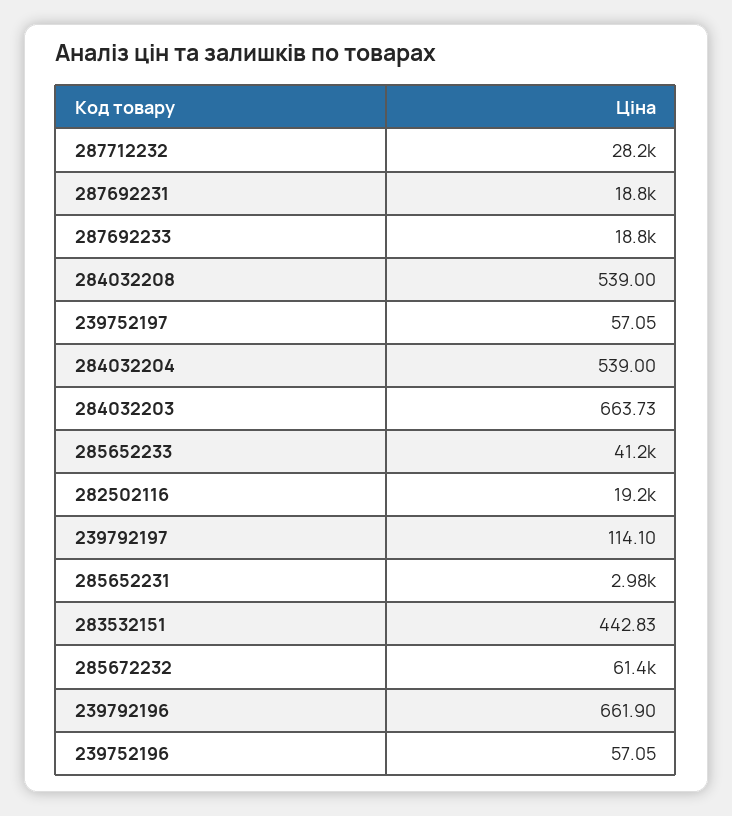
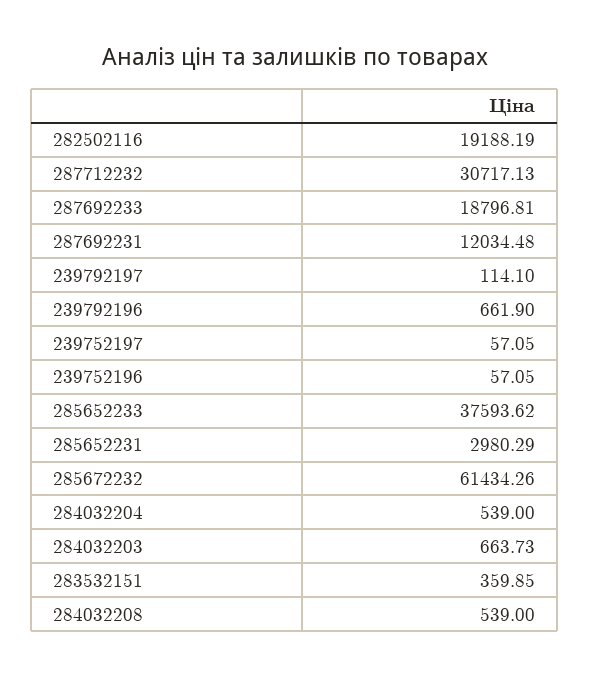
287712232: 28200 -> 30717.13
287692231: 18800 -> 12034.48
285652233: 41200 -> 37593.62
283532151: 442.83 -> 359.85

